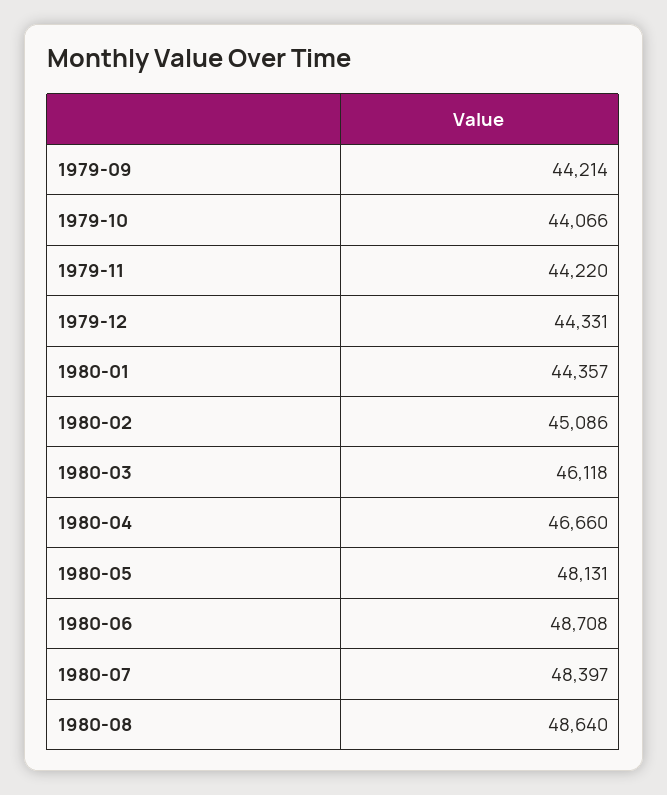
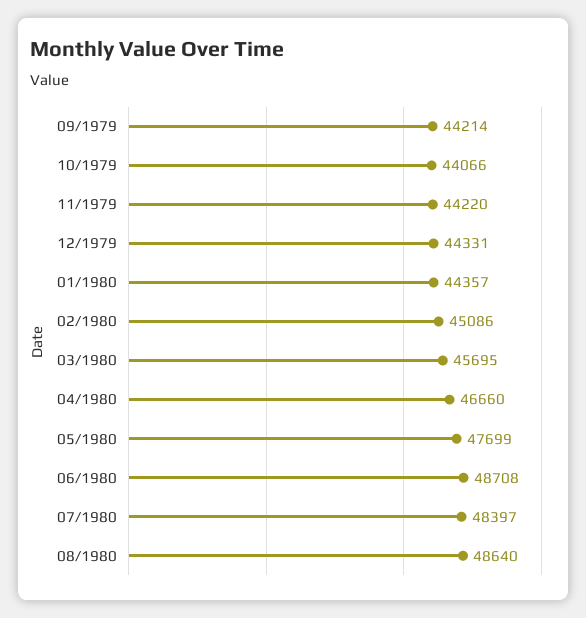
1980-03: 46118 -> 45695
1980-05: 48131 -> 47699

